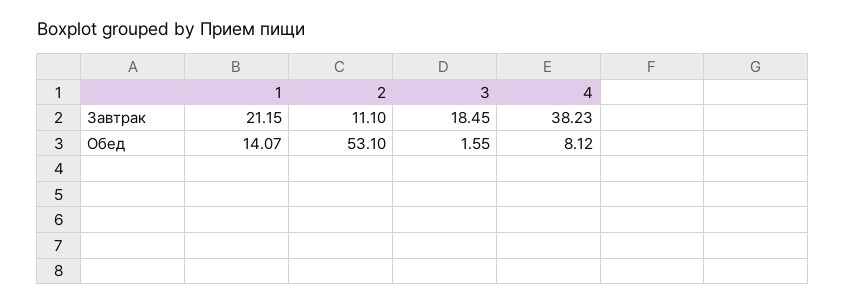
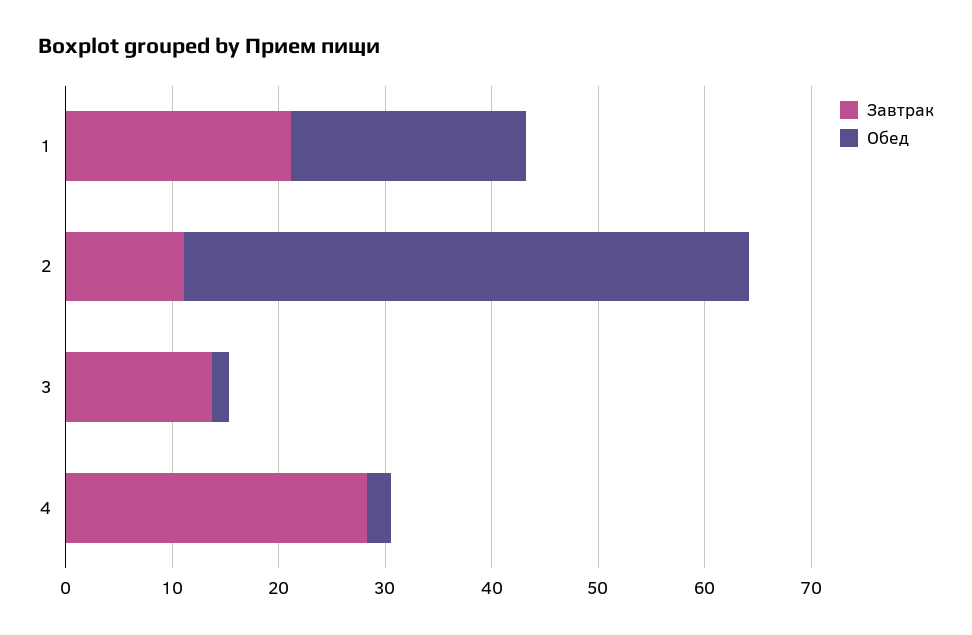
Завтрак, 3: 18.45 -> 14
Завтрак, 4: 38.23 -> 28
Обед, 1: 14.07 -> 22
Обед, 4: 8.12 -> 2

